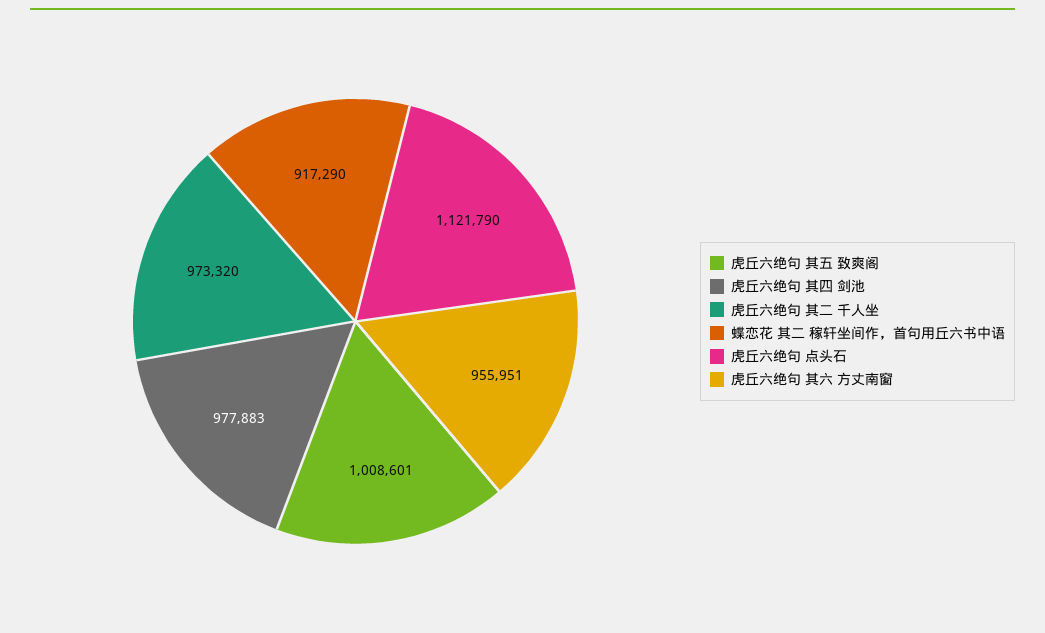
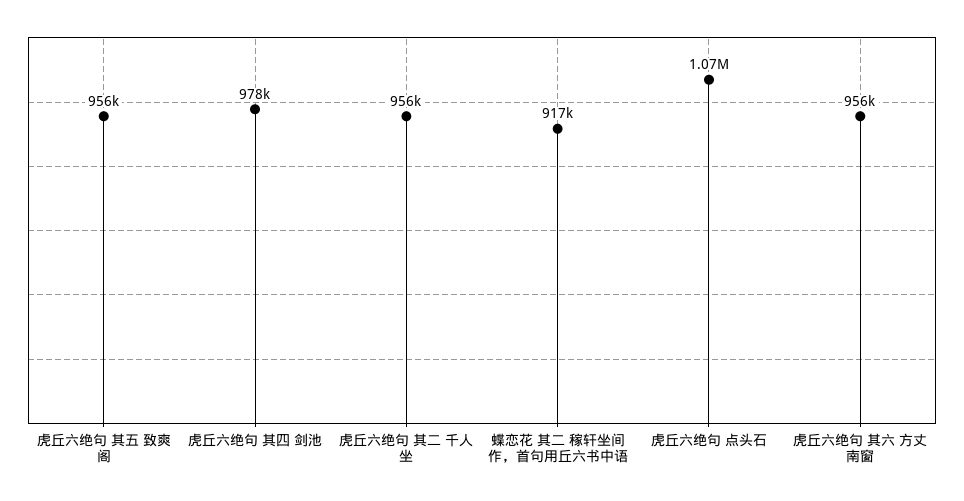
虎丘六绝句 其五 致爽阁: 1008601 -> 956000
虎丘六绝句 其二 千人坐: 973320 -> 956000
虎丘六绝句 点头石: 1121790 -> 1070000

